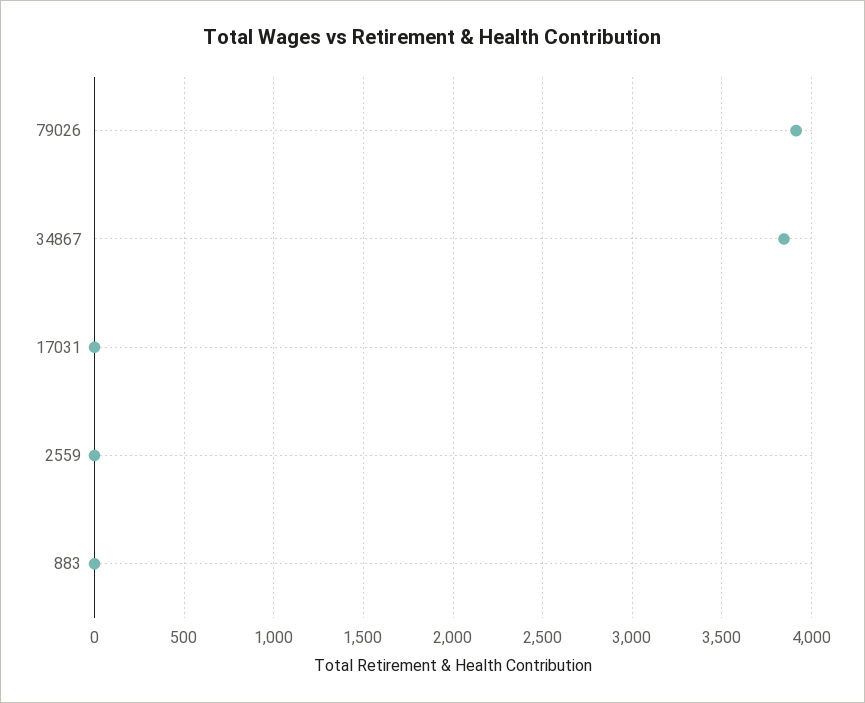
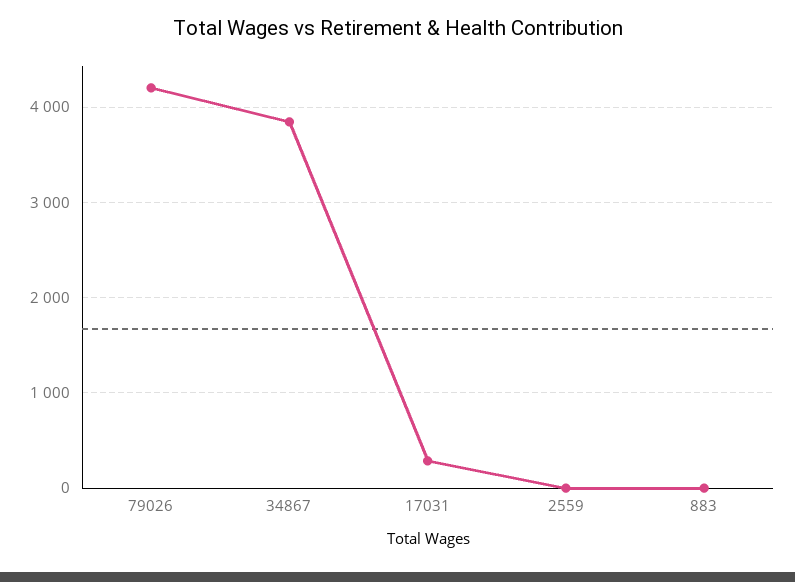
79026: 3900 -> 4200
17031: 0 -> 300

